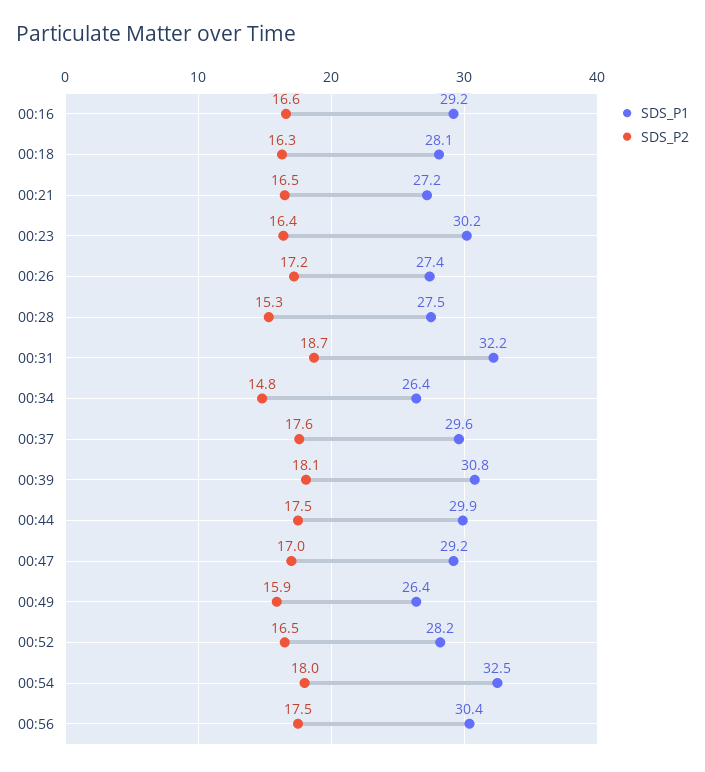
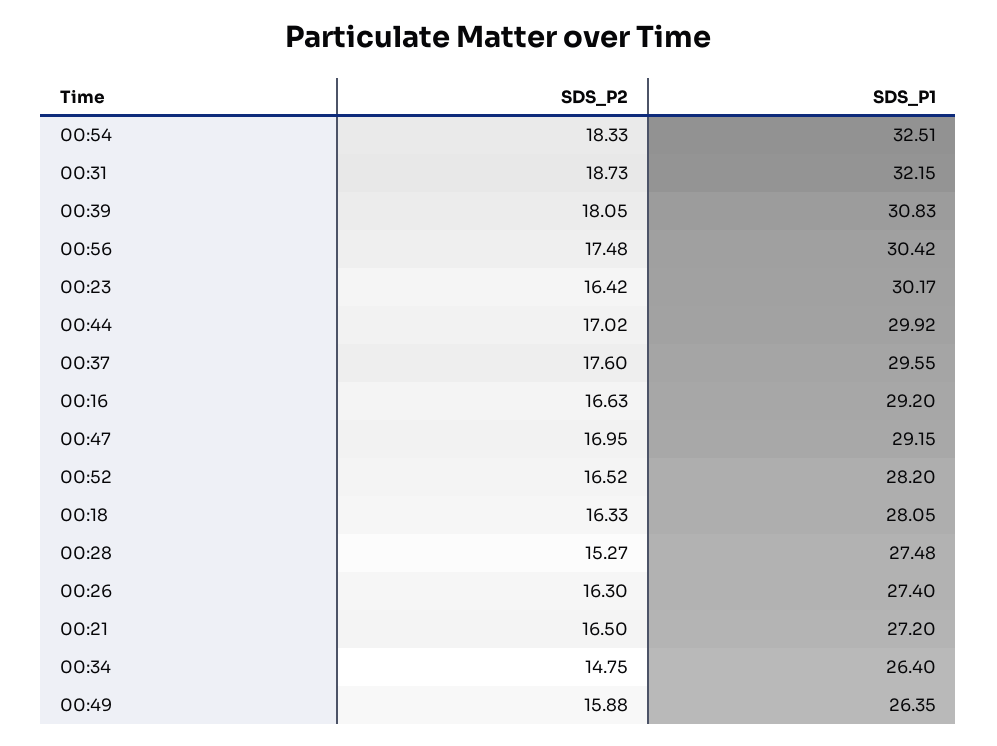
SDS_P2, 00:26: 17.2 -> 16.3
SDS_P2, 00:44: 17.5 -> 17.02
SDS_P2, 00:54: 18 -> 18.33

